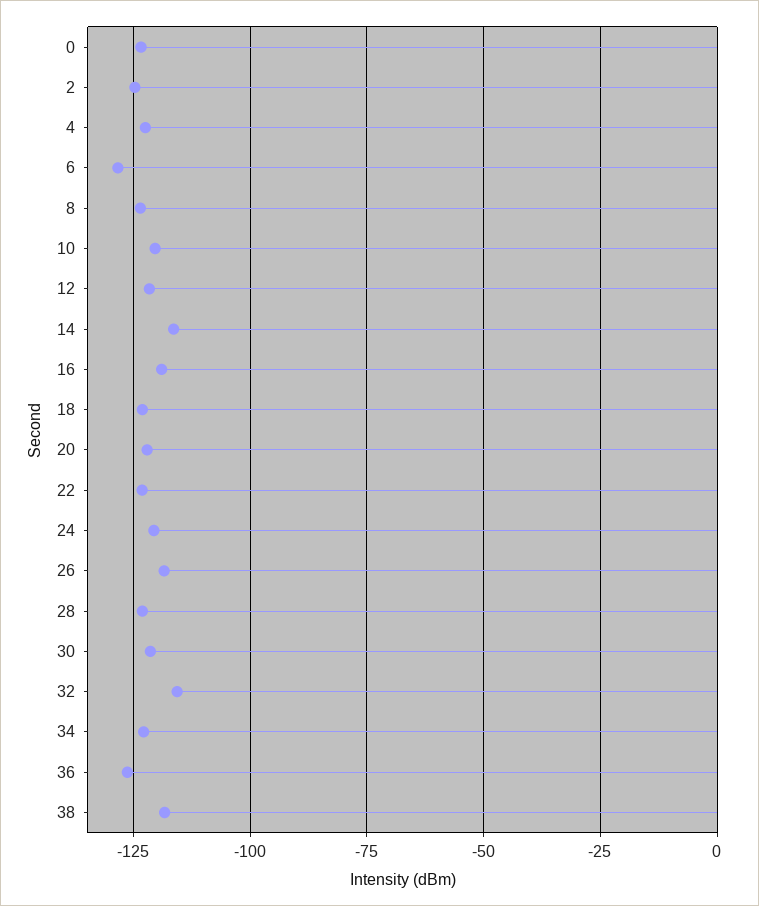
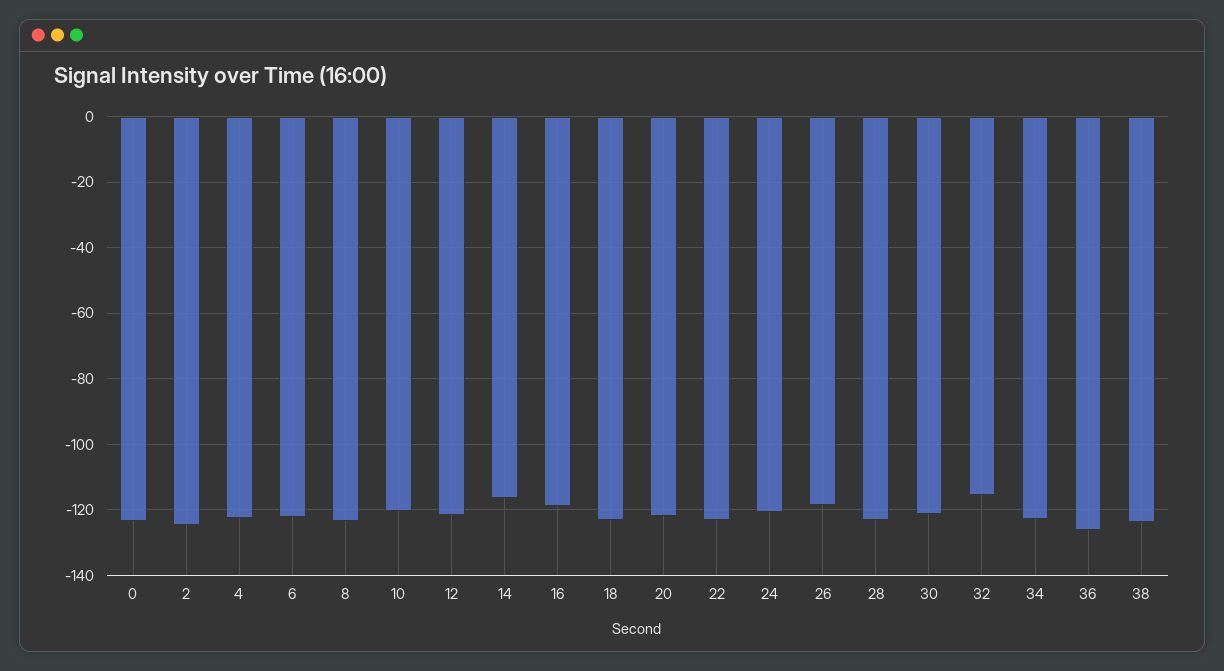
6: -127.5 -> -122
38: -117.5 -> -124

